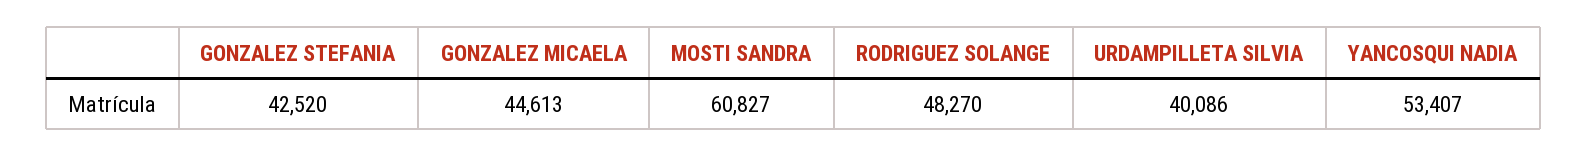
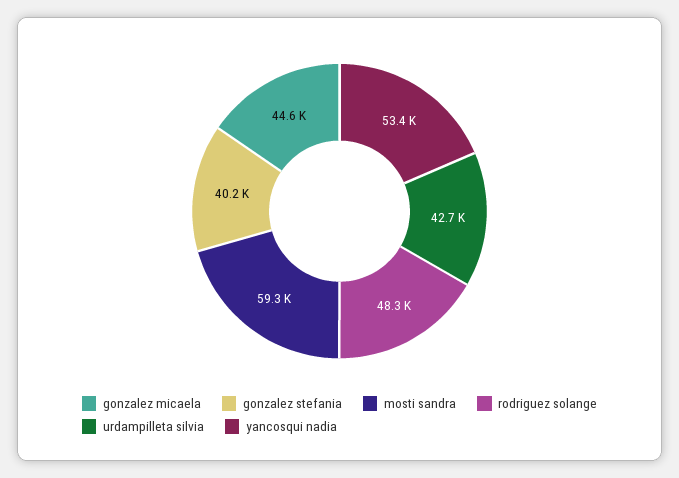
GONZALEZ STEFANIA: 42520 -> 40200
MOSTI SANDRA: 60827 -> 59300
URDAMPILLETA SILVIA: 40086 -> 42700

